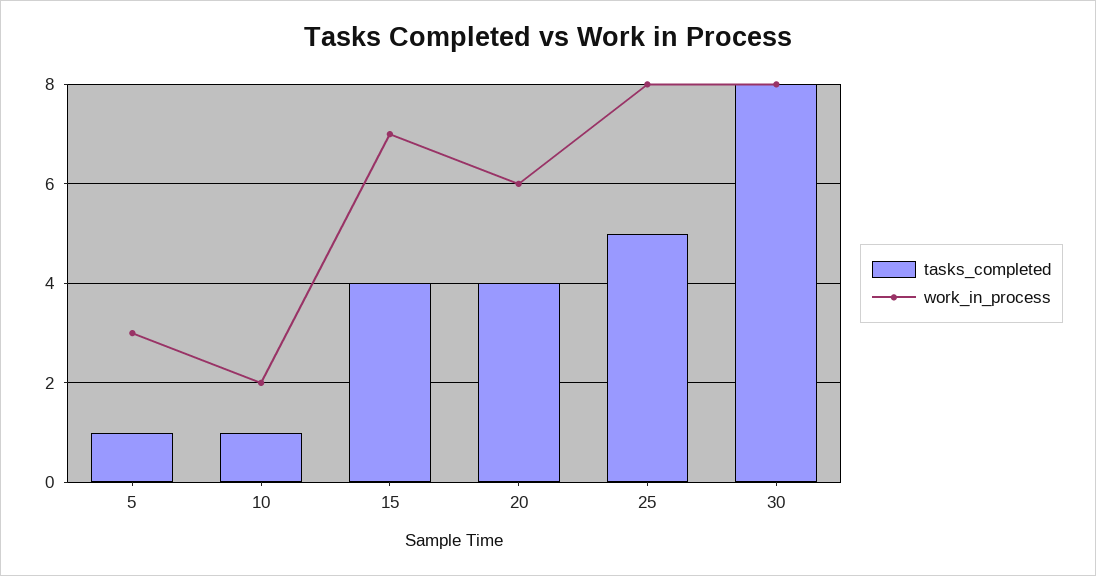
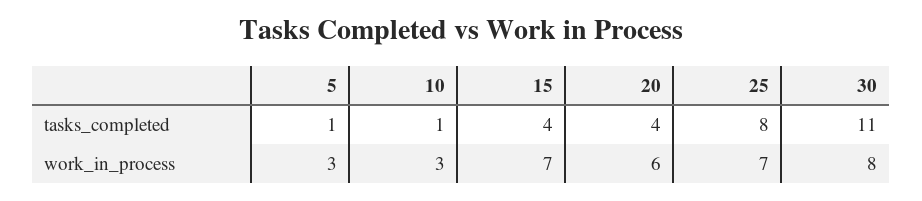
work_in_process, 10: 2 -> 3
tasks_completed, 25: 5 -> 8
work_in_process, 25: 8 -> 7
tasks_completed, 30: 8 -> 11

